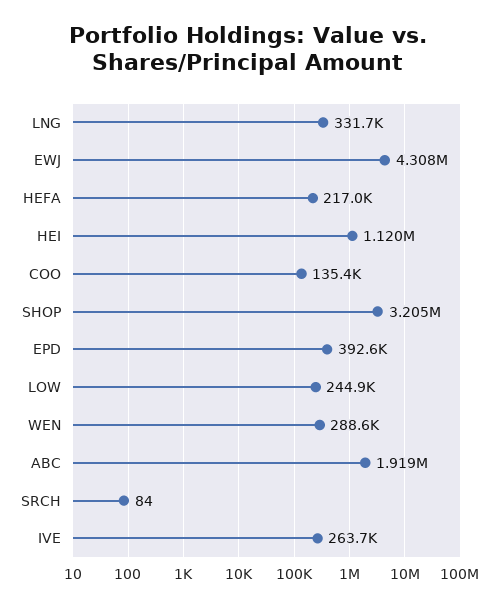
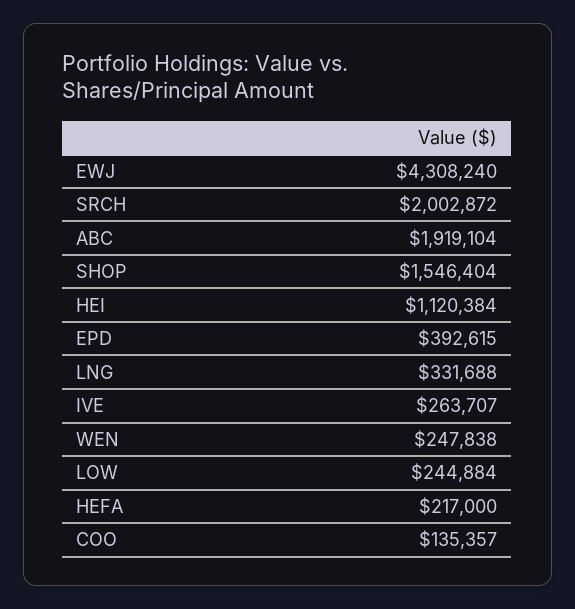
SHOP: 3205000 -> 1546404
WEN: 288600 -> 247838
SRCH: 84 -> 2002872

